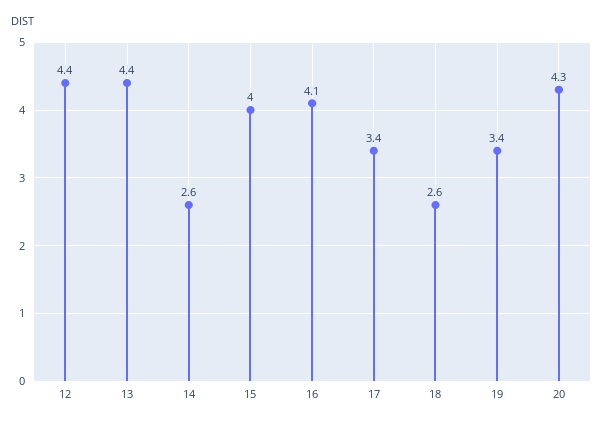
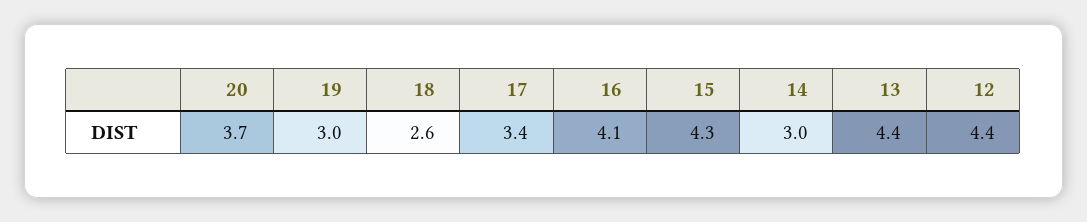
14: 2.6 -> 3
15: 4 -> 4.3
19: 3.4 -> 3
20: 4.3 -> 3.7

